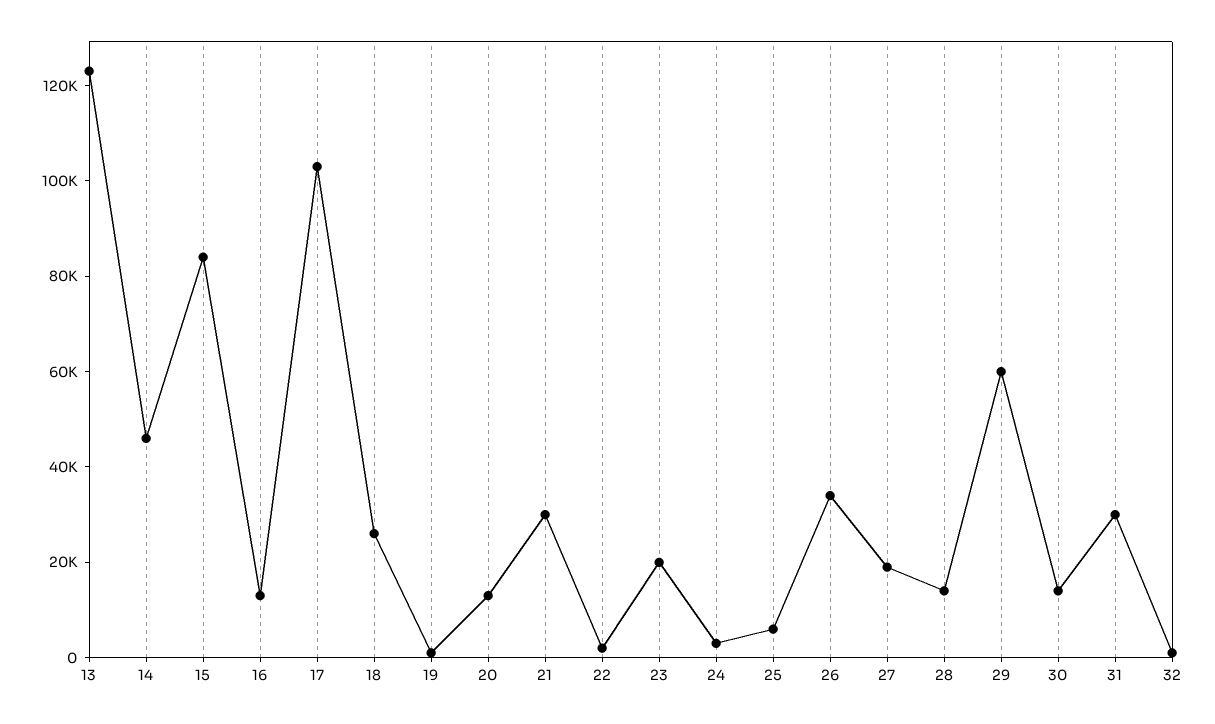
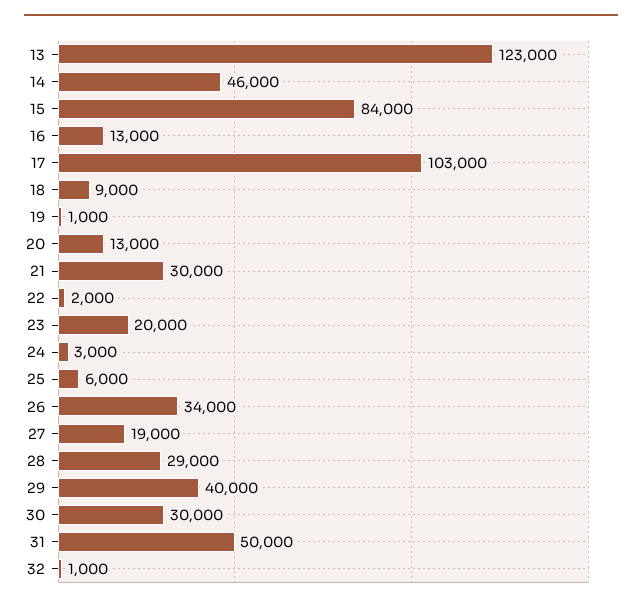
18: 25000 -> 9000
28: 15000 -> 29000
29: 60000 -> 40000
30: 15000 -> 30000
31: 30000 -> 50000

